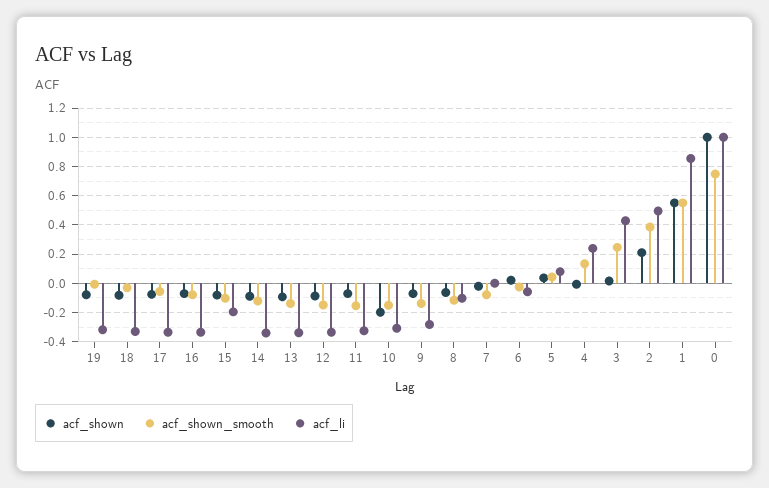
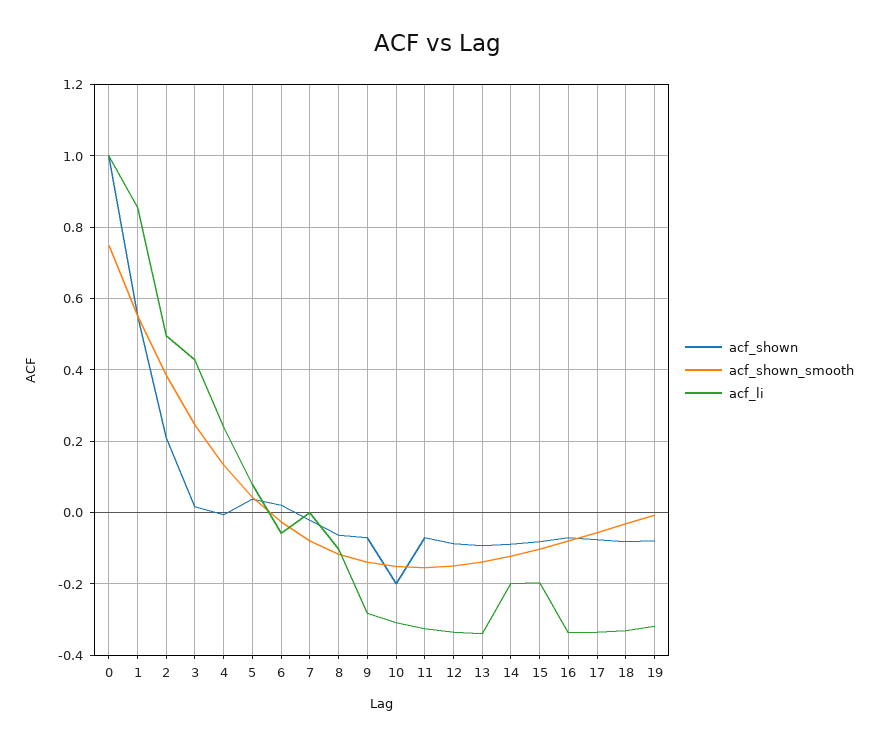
acf_li, 14: -0.35 -> -0.2

